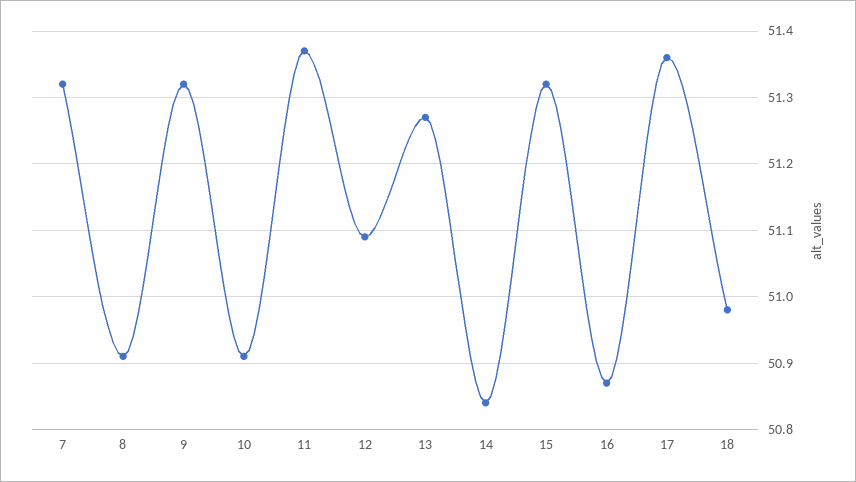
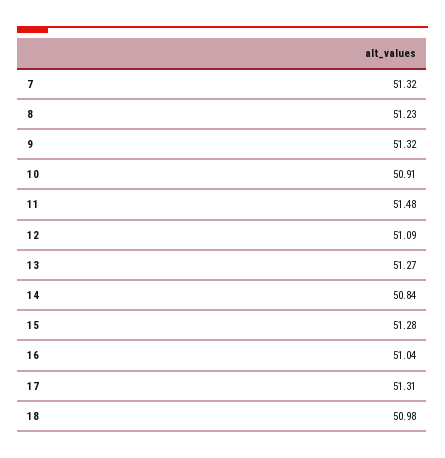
8: 50.91 -> 51.23
11: 51.37 -> 51.48
15: 51.32 -> 51.28
16: 50.87 -> 51.04
17: 51.36 -> 51.31

